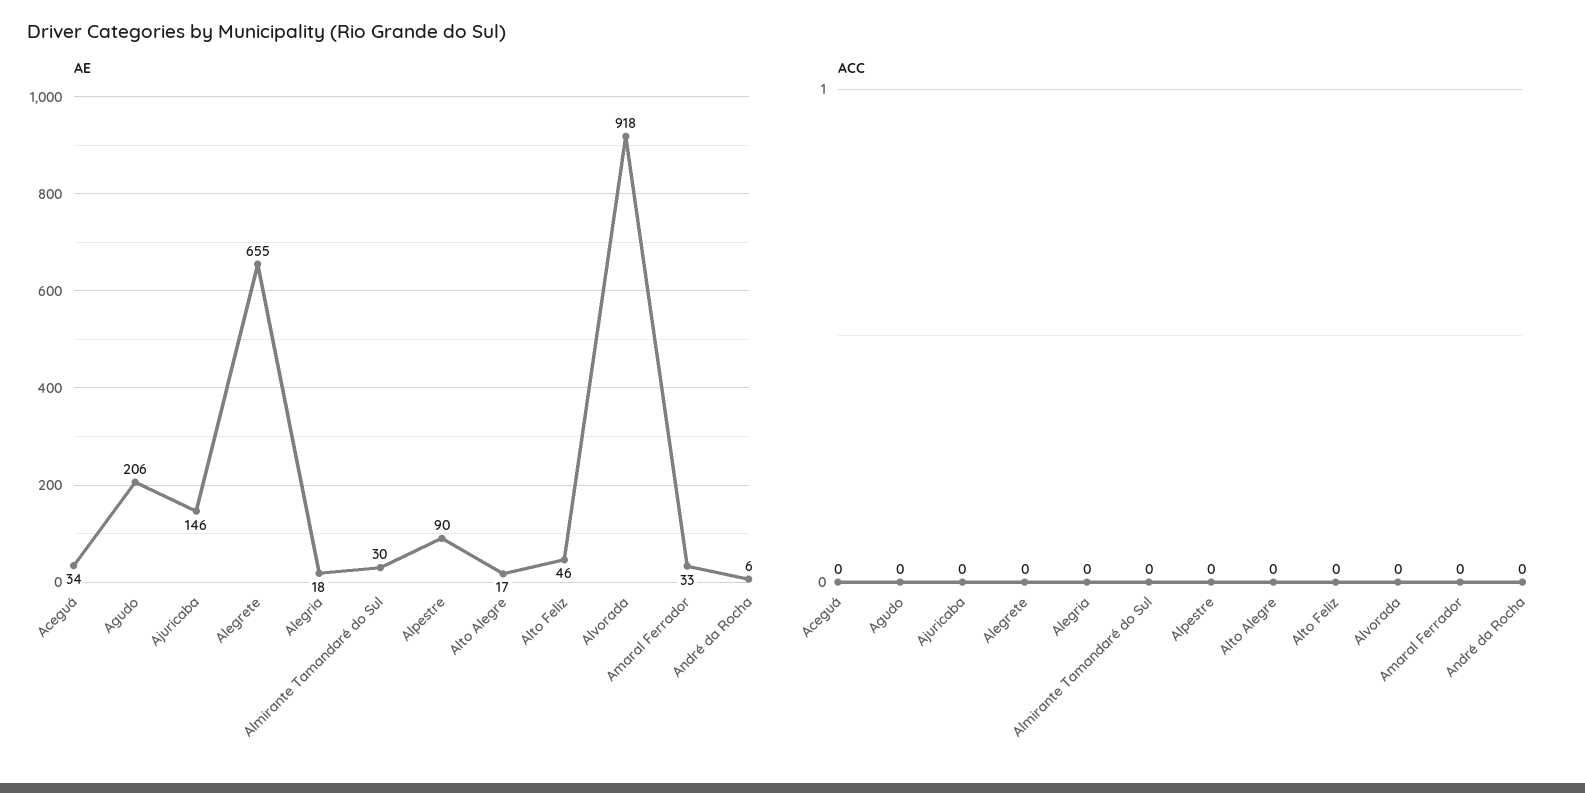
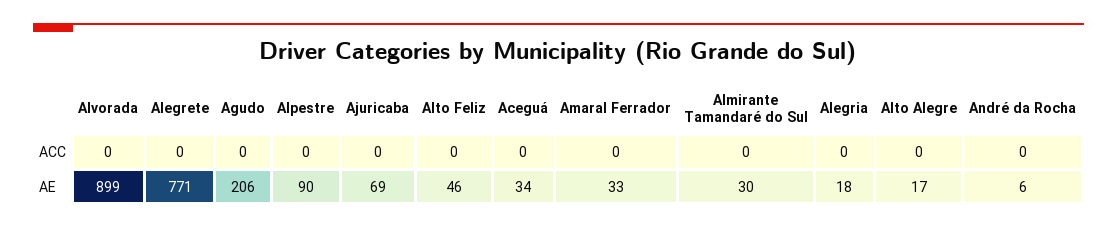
AE, Ajuricaba: 146 -> 69
AE, Alegrete: 655 -> 771
AE, Alvorada: 918 -> 899

